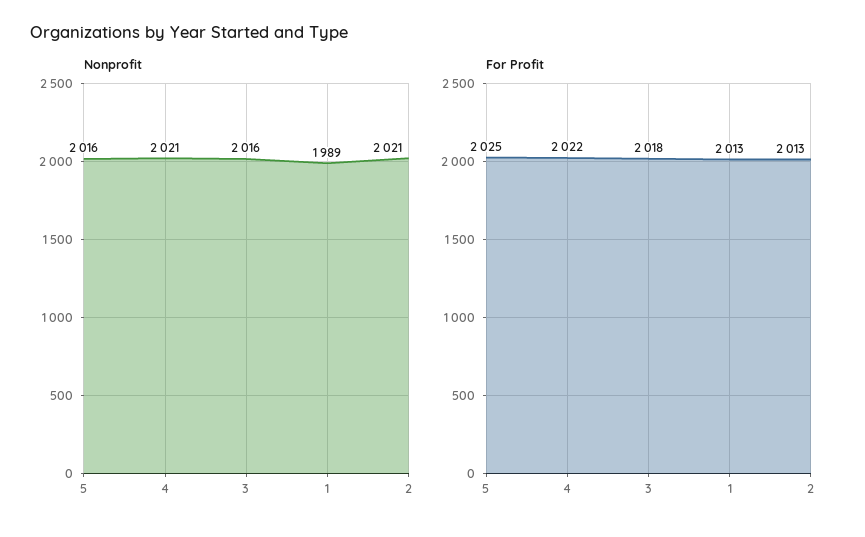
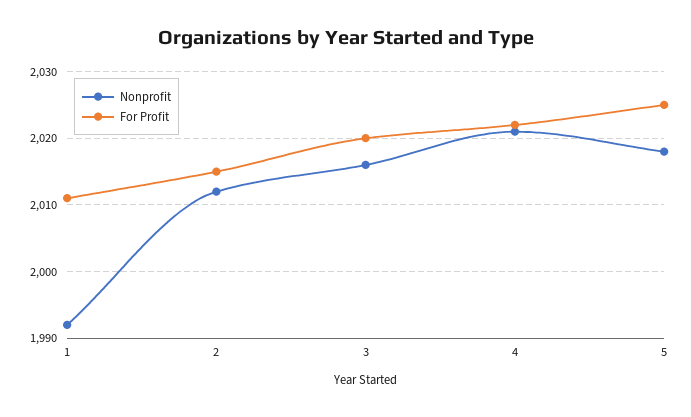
Nonprofit, 5: 2016 -> 2018
Nonprofit, 1: 1989 -> 1992
Nonprofit, 2: 2021 -> 2012
For Profit, 3: 2018 -> 2020
For Profit, 1: 2013 -> 2011
For Profit, 2: 2013 -> 2015

